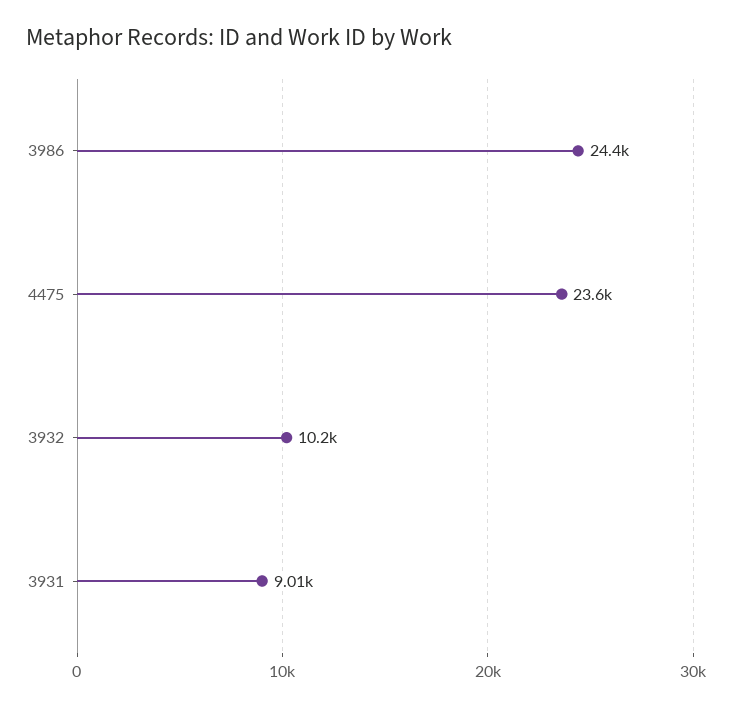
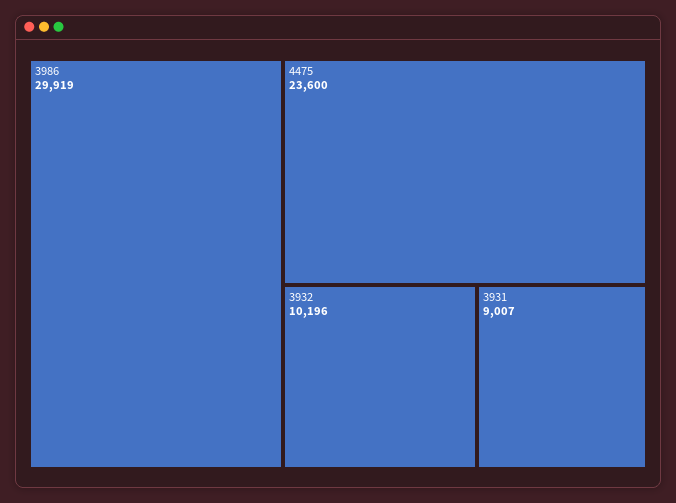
3986: 24400 -> 29919

